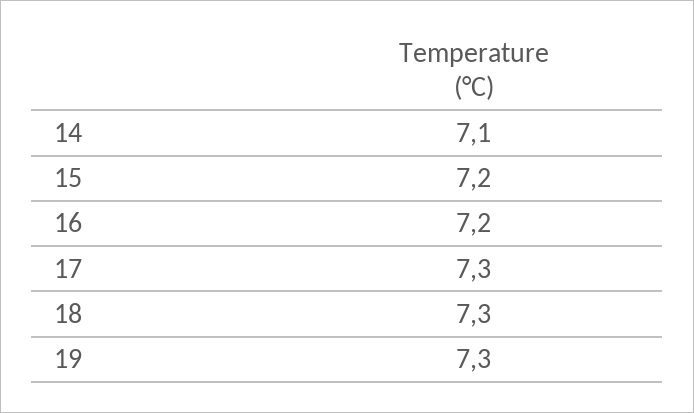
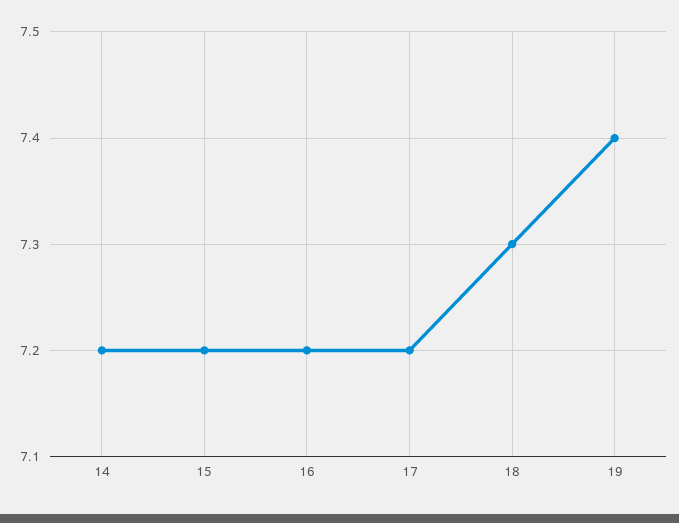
14: 7.1 -> 7.2
17: 7.3 -> 7.2
19: 7.3 -> 7.4

